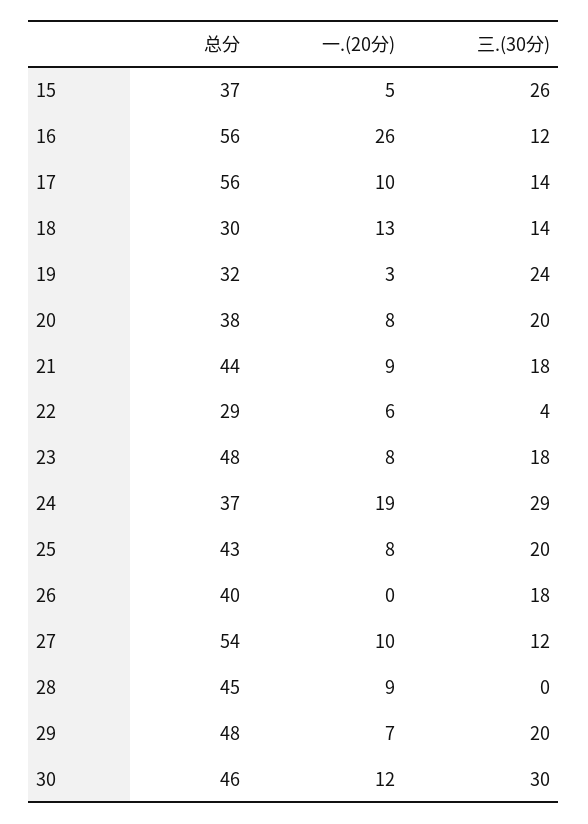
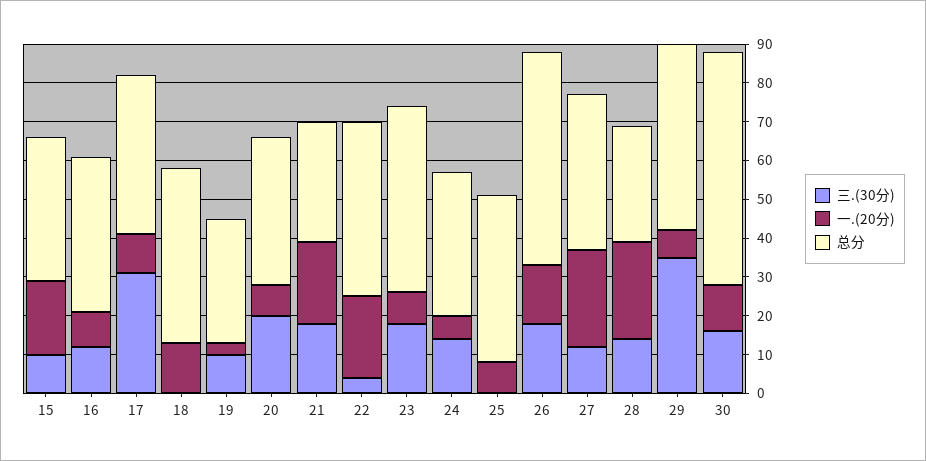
一.(20分), 15: 5 -> 20
三.(30分), 15: 26 -> 10
总分, 16: 56 -> 40
一.(20分), 16: 26 -> 10
总分, 17: 56 -> 40
三.(30分), 17: 14 -> 30
总分, 18: 30 -> 45
三.(30分), 18: 14 -> 0
三.(30分), 19: 24 -> 10
总分, 21: 44 -> 30
一.(20分), 21: 9 -> 20
总分, 22: 29 -> 45
一.(20分), 22: 6 -> 20
一.(20分), 24: 19 -> 5
三.(30分), 24: 29 -> 15
三.(30分), 25: 20 -> 0
总分, 26: 40 -> 55
一.(20分), 26: 0 -> 15
总分, 27: 54 -> 40
一.(20分), 27: 10 -> 25
总分, 28: 45 -> 30
一.(20分), 28: 9 -> 25
三.(30分), 28: 0 -> 15
三.(30分), 29: 20 -> 35
总分, 30: 46 -> 60
三.(30分), 30: 30 -> 15

